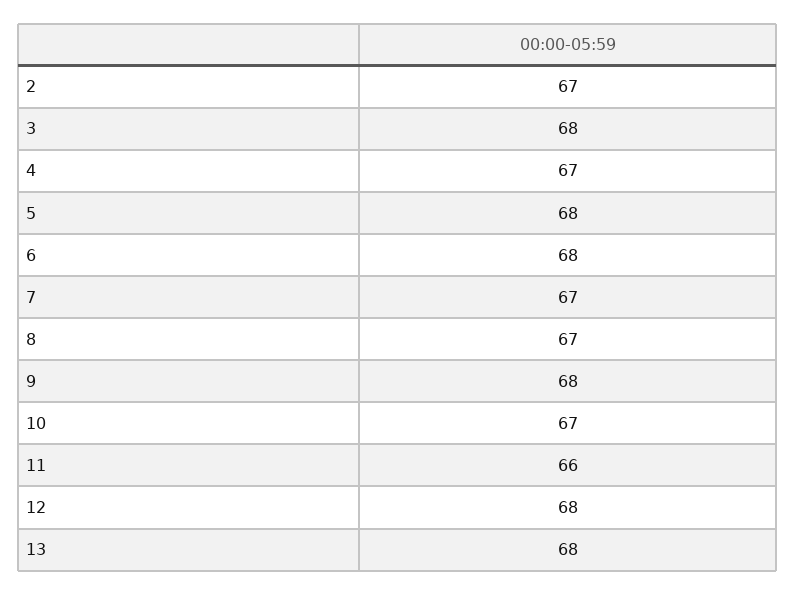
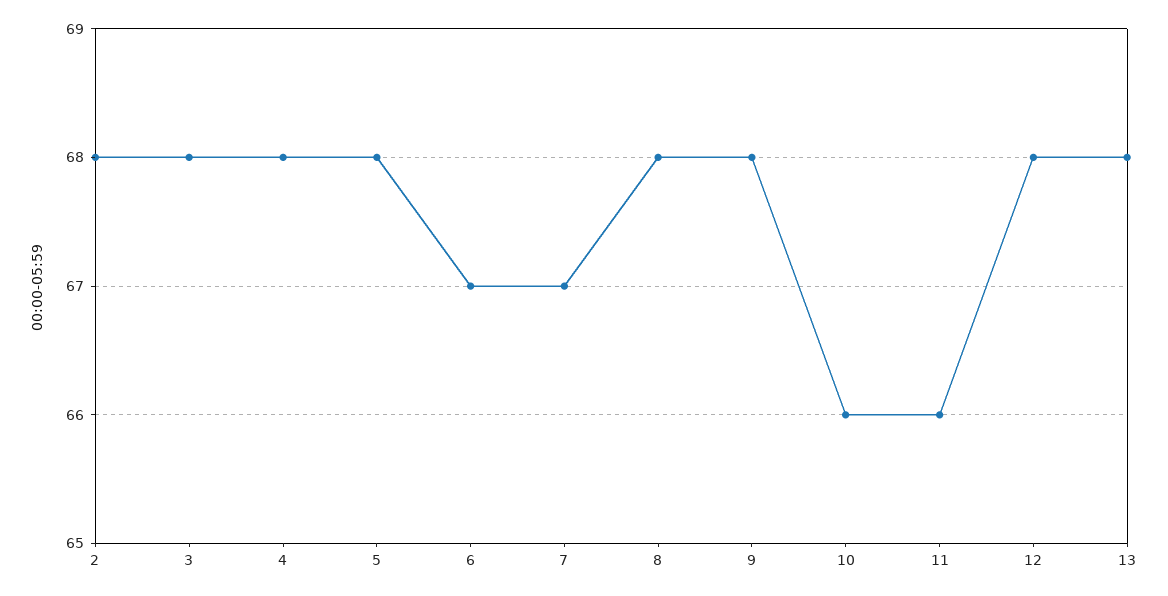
2: 67 -> 68
4: 67 -> 68
6: 68 -> 67
8: 67 -> 68
10: 67 -> 66

